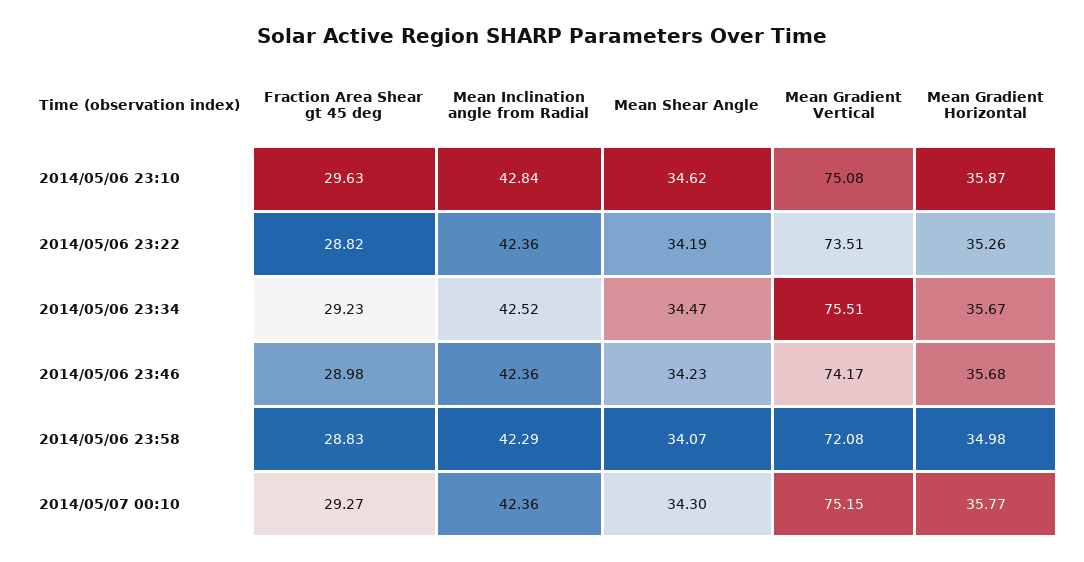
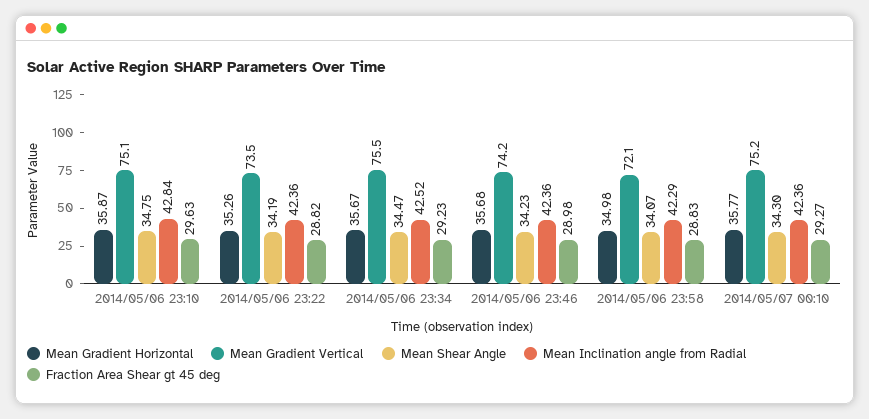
Mean Shear Angle, 2014/05/06 23:10: 34.62 -> 34.75

